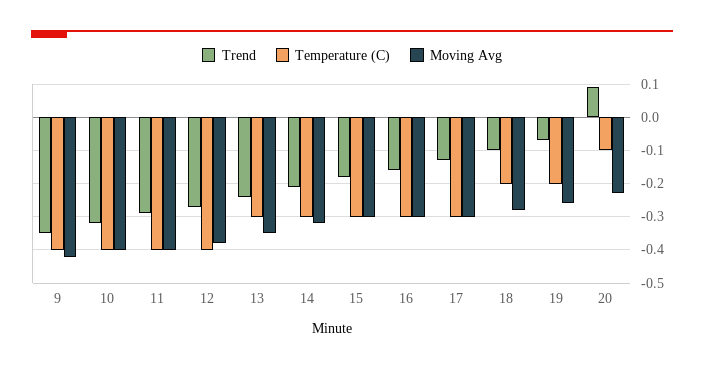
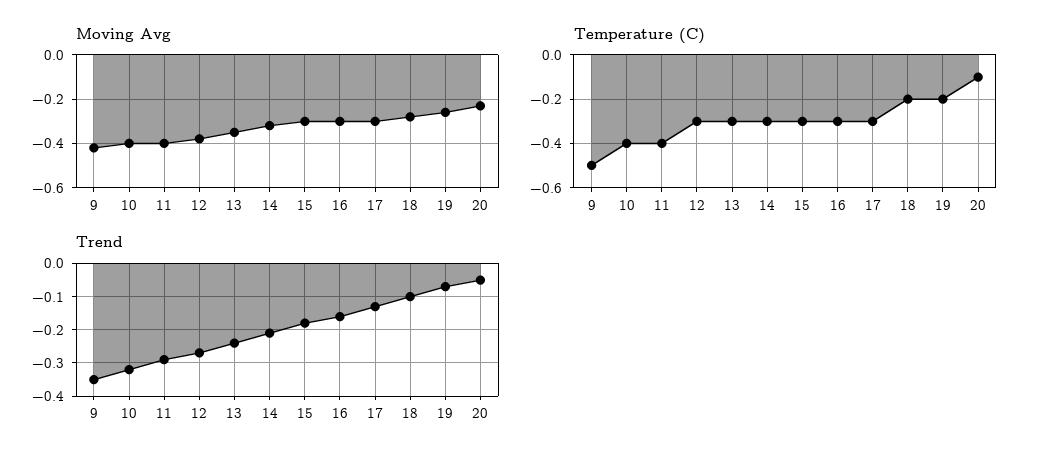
Temperature (C), 9: -0.4 -> -0.5
Temperature (C), 12: -0.4 -> -0.3
Trend, 20: 0.1 -> -0.05

